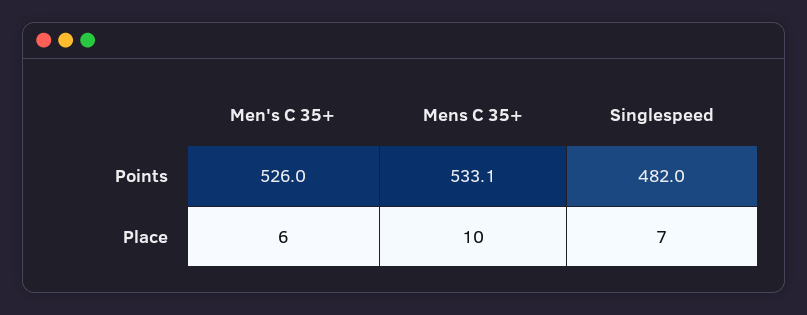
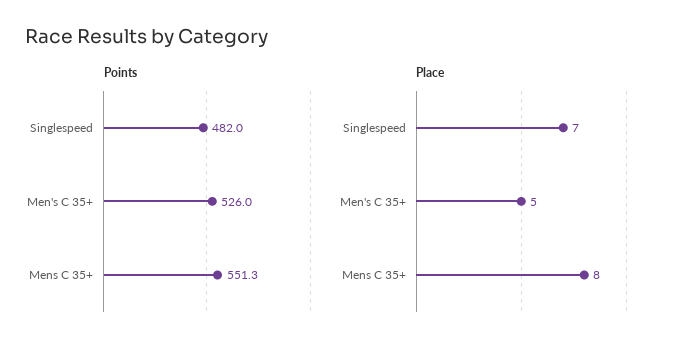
Points, Mens C 35+: 533.1 -> 551.3
Place, Men's C 35+: 6 -> 5
Place, Mens C 35+: 10 -> 8

